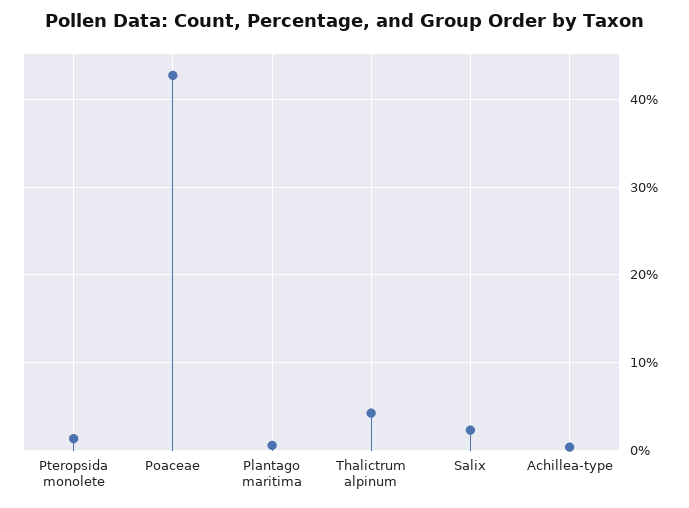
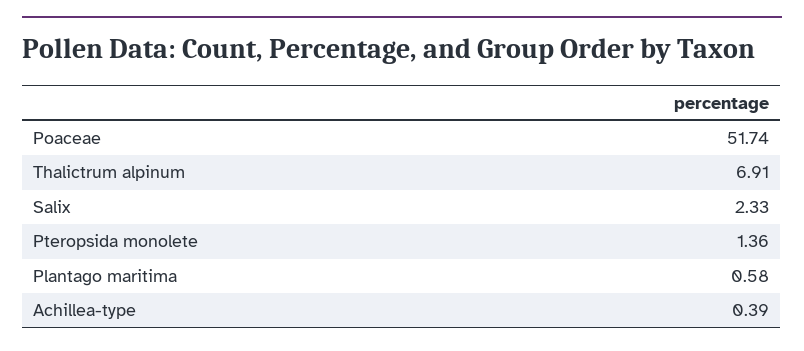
Poaceae: 43 -> 51.74
Thalictrum alpinum: 4 -> 6.91

